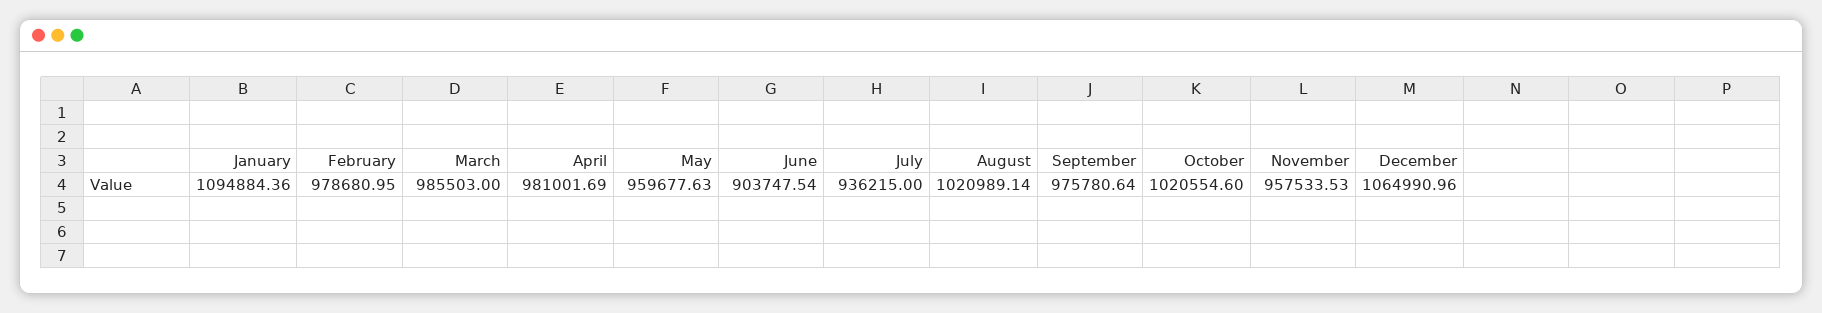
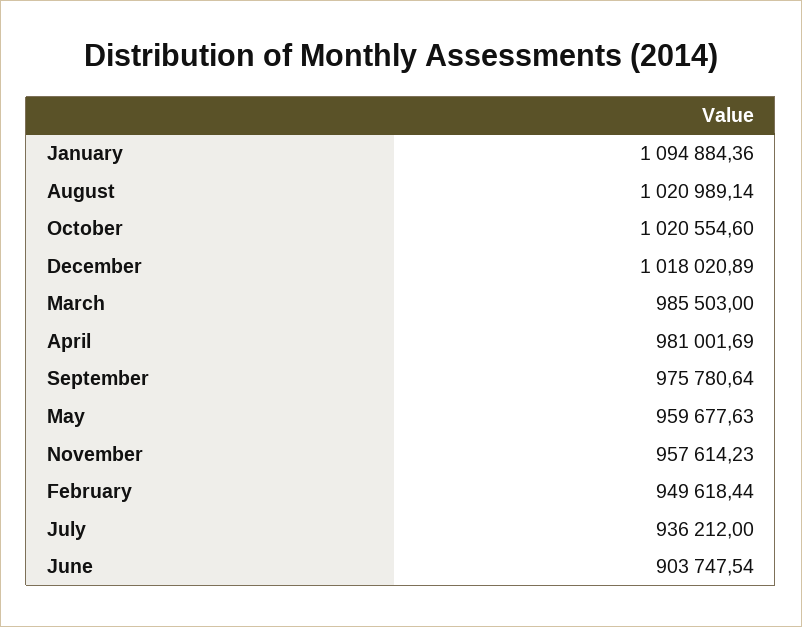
February: 978680.95 -> 949618.44
July: 936215 -> 936212
November: 957533.53 -> 957614.23
December: 1064990.96 -> 1018020.89

